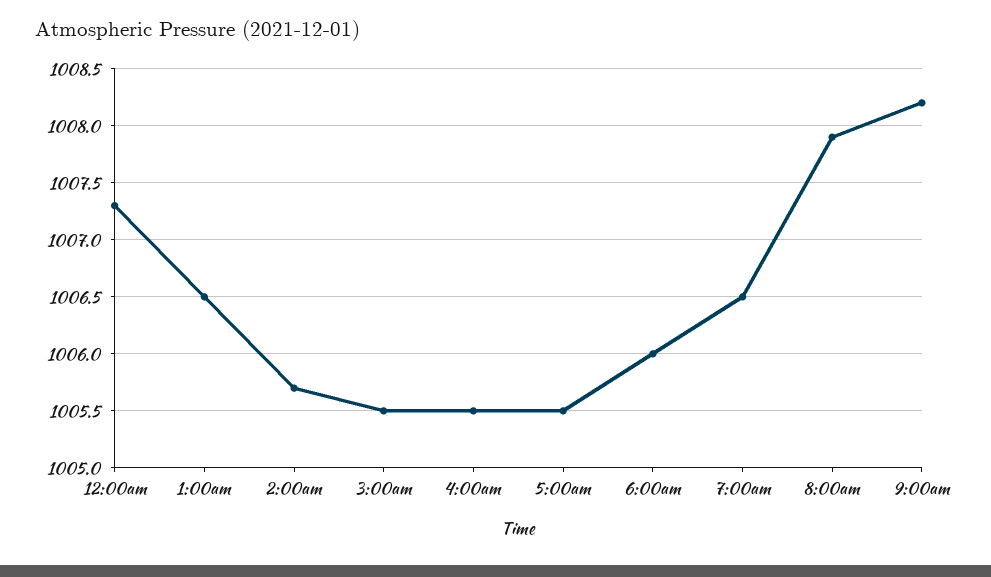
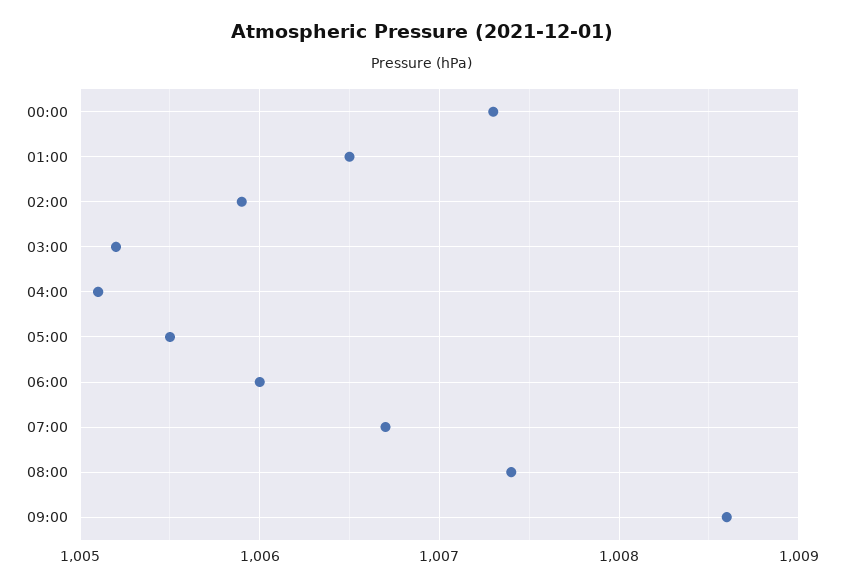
2:00am: 1005.7 -> 1005.9
3:00am: 1005.5 -> 1005.2
4:00am: 1005.5 -> 1005.1
7:00am: 1006.5 -> 1006.7
8:00am: 1007.9 -> 1007.4
9:00am: 1008.2 -> 1008.6

